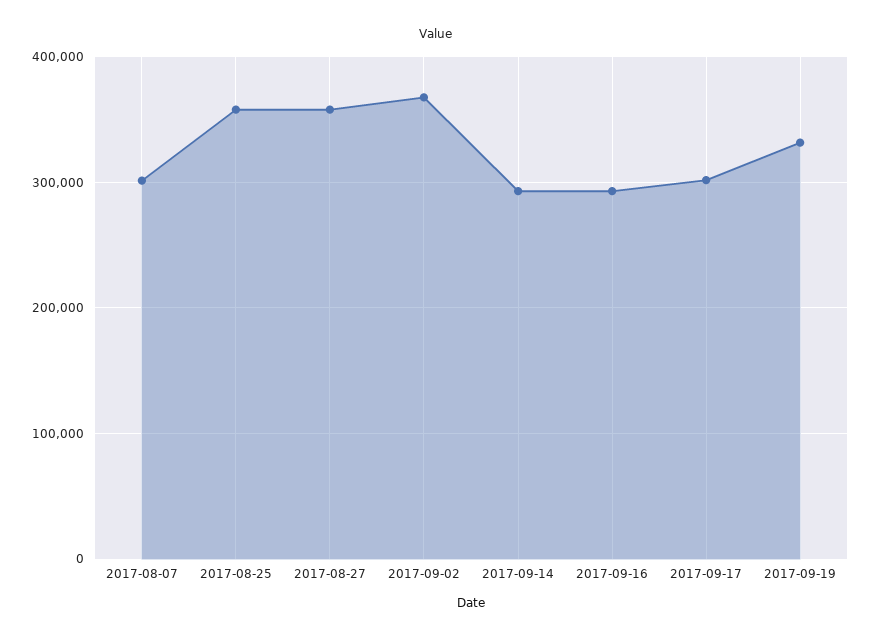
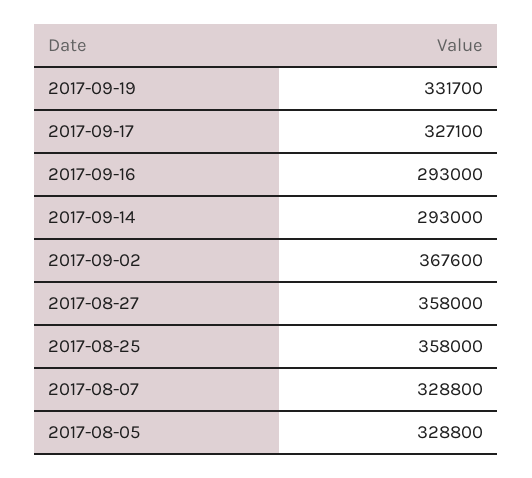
2017-08-07: 300000 -> 328800
2017-09-17: 300000 -> 327100
2017-08-05: none -> 328800

